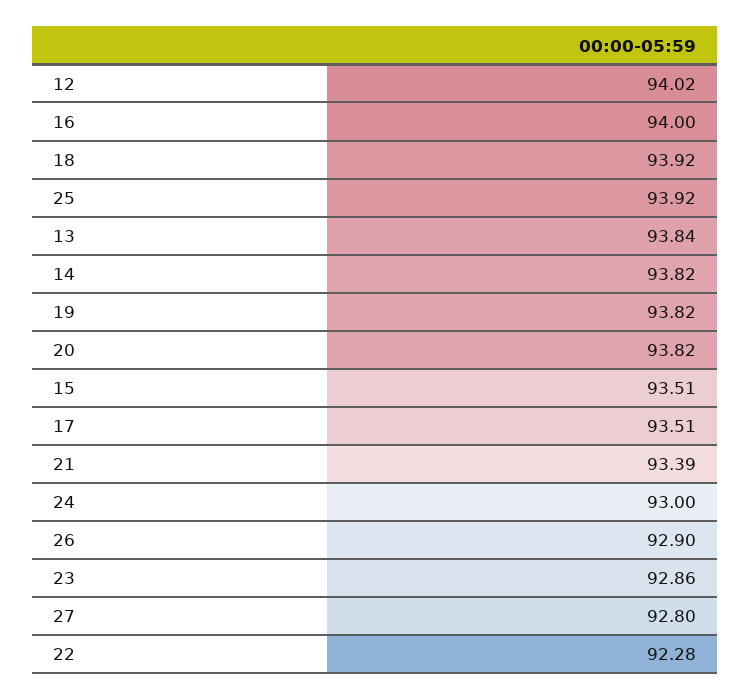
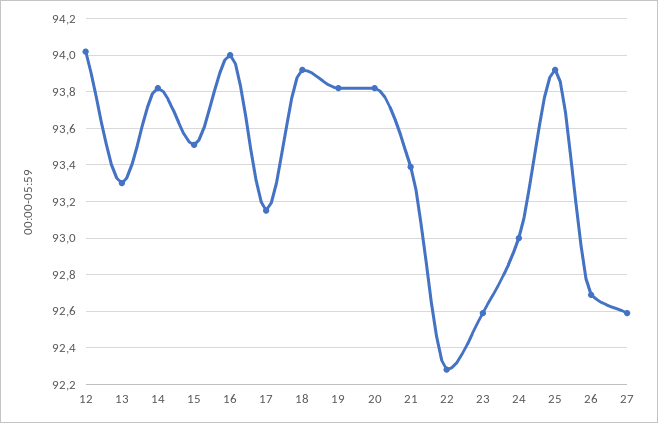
13: 93.84 -> 93.3
17: 93.51 -> 93.15
26: 92.9 -> 92.7
23: 92.86 -> 92.6
27: 92.8 -> 92.6

